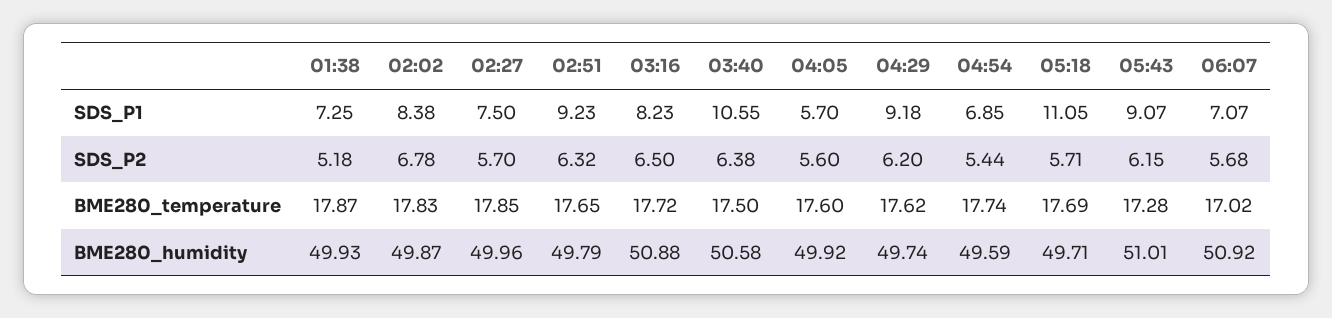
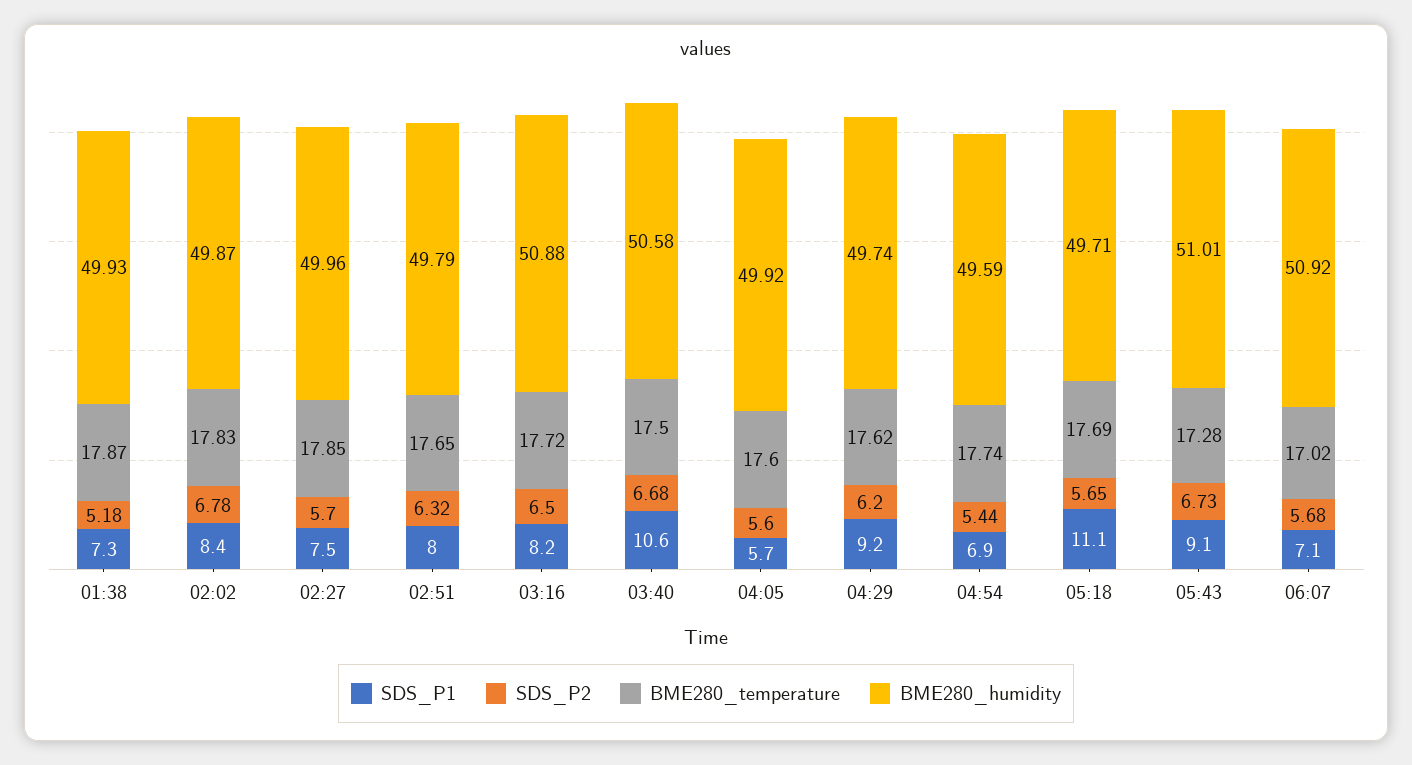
SDS_P1, 02:51: 9.23 -> 8
SDS_P2, 03:40: 6.38 -> 6.68
SDS_P2, 05:18: 5.71 -> 5.65
SDS_P2, 05:43: 6.15 -> 6.73

